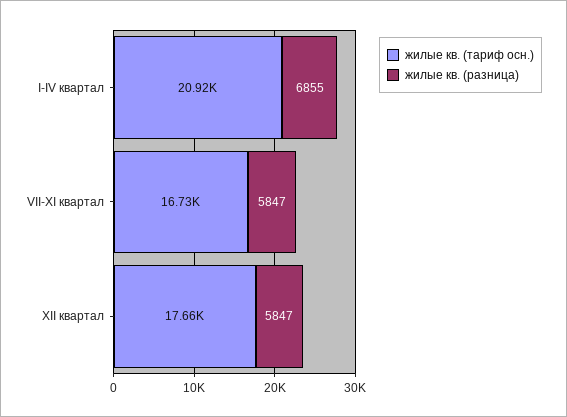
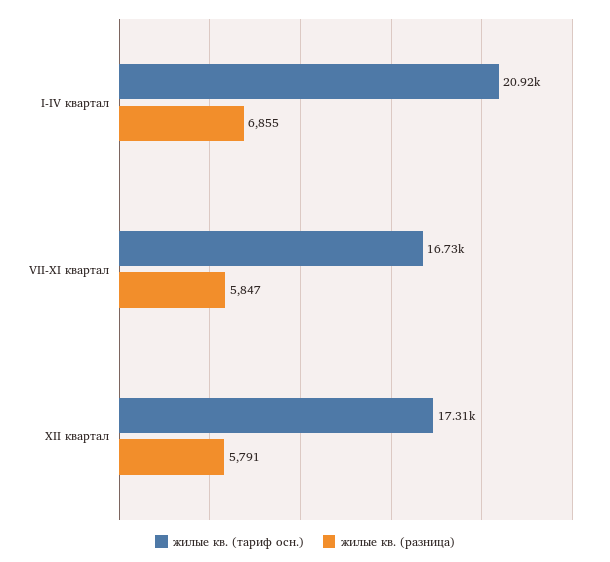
жилые кв. (тариф осн.), XII квартал: 17660 -> 17310
жилые кв. (разница), XII квартал: 5847 -> 5791

